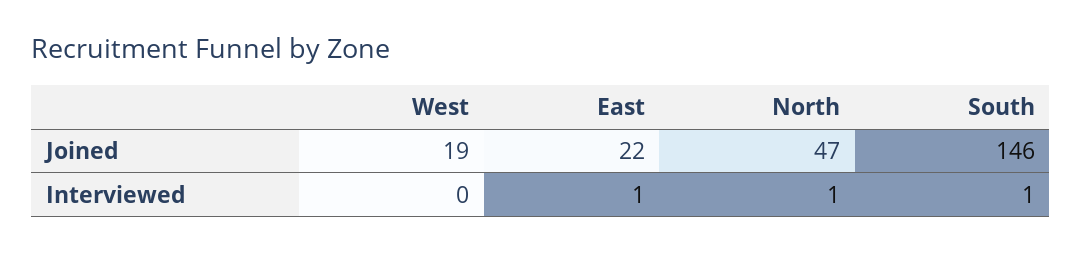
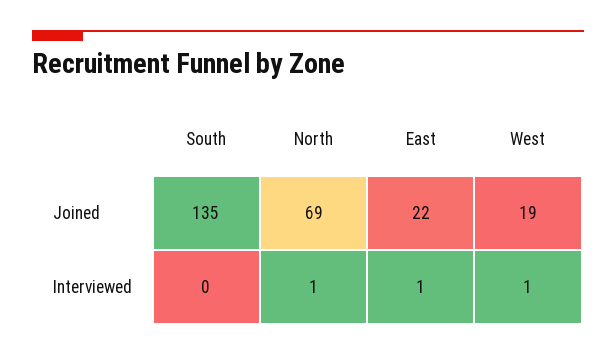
North, Joined: 47 -> 69
South, Joined: 146 -> 135
West, Interviewed: 0 -> 1
South, Interviewed: 1 -> 0

